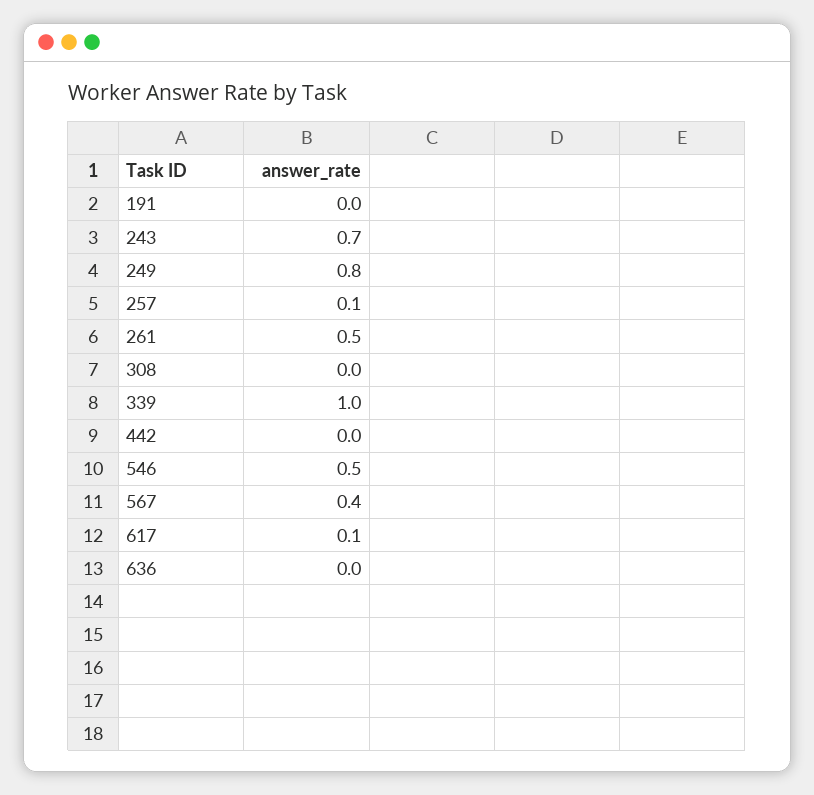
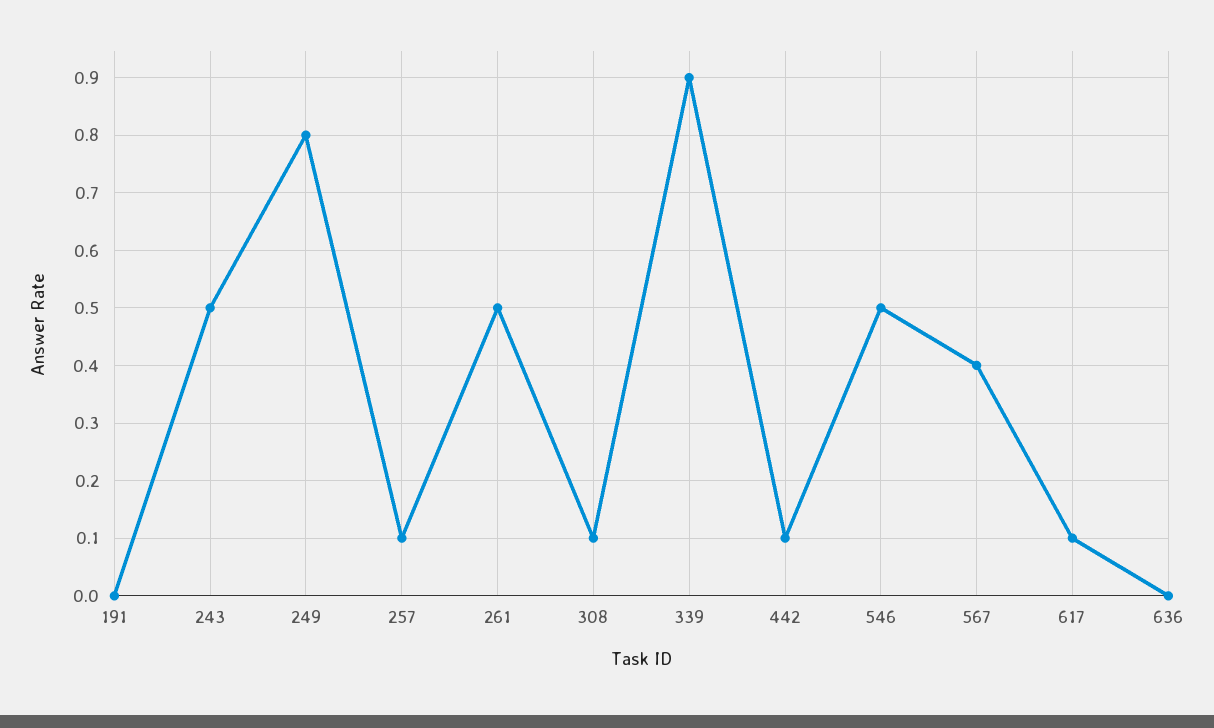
243: 0.7 -> 0.5
308: 0 -> 0.1
339: 1 -> 0.9
442: 0 -> 0.1

